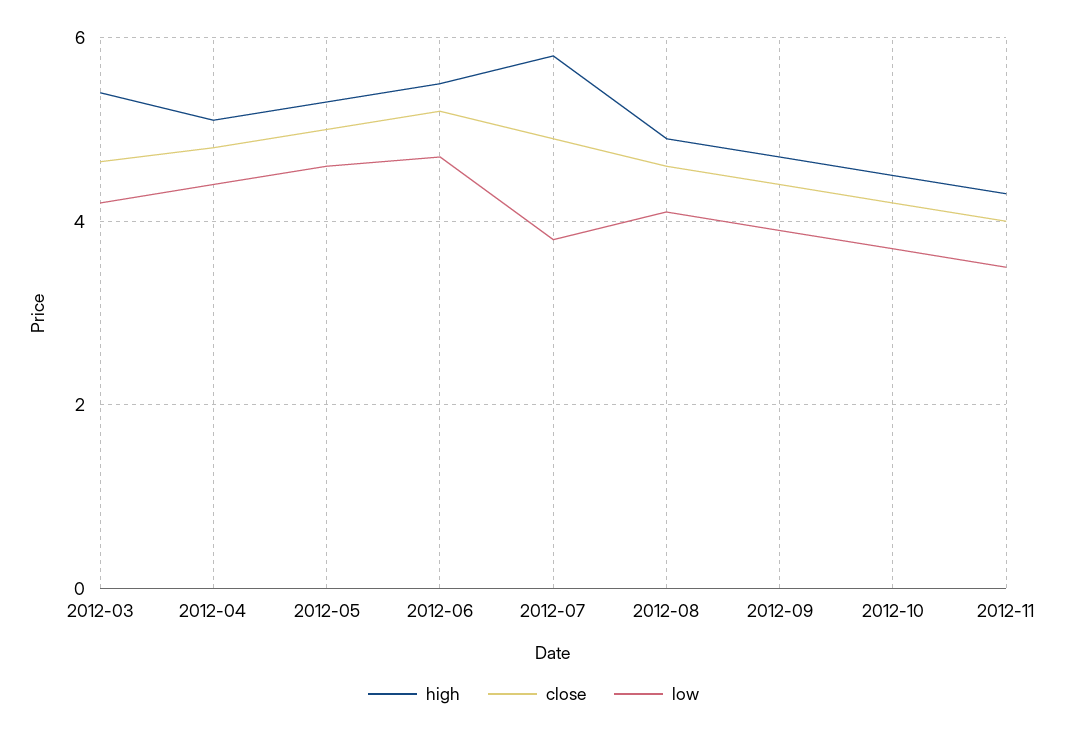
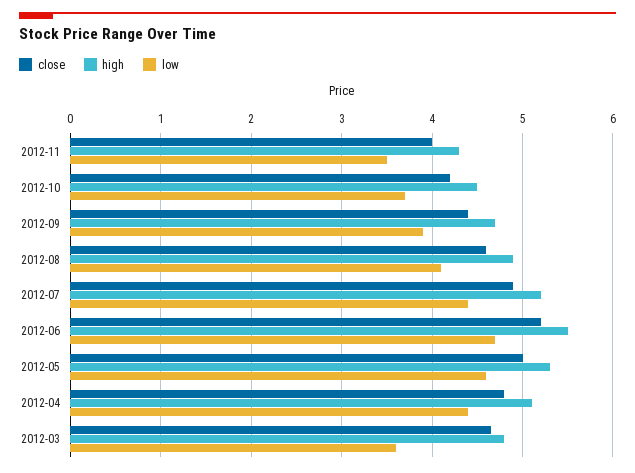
high, 2012-03: 5.4 -> 4.8
low, 2012-03: 4.2 -> 3.6
high, 2012-07: 5.8 -> 5.2
low, 2012-07: 3.8 -> 4.4

